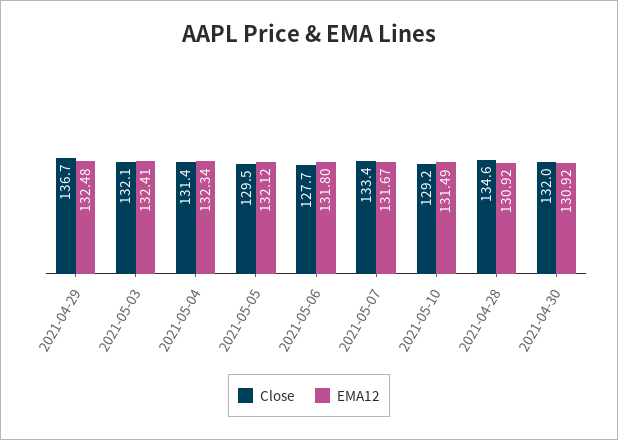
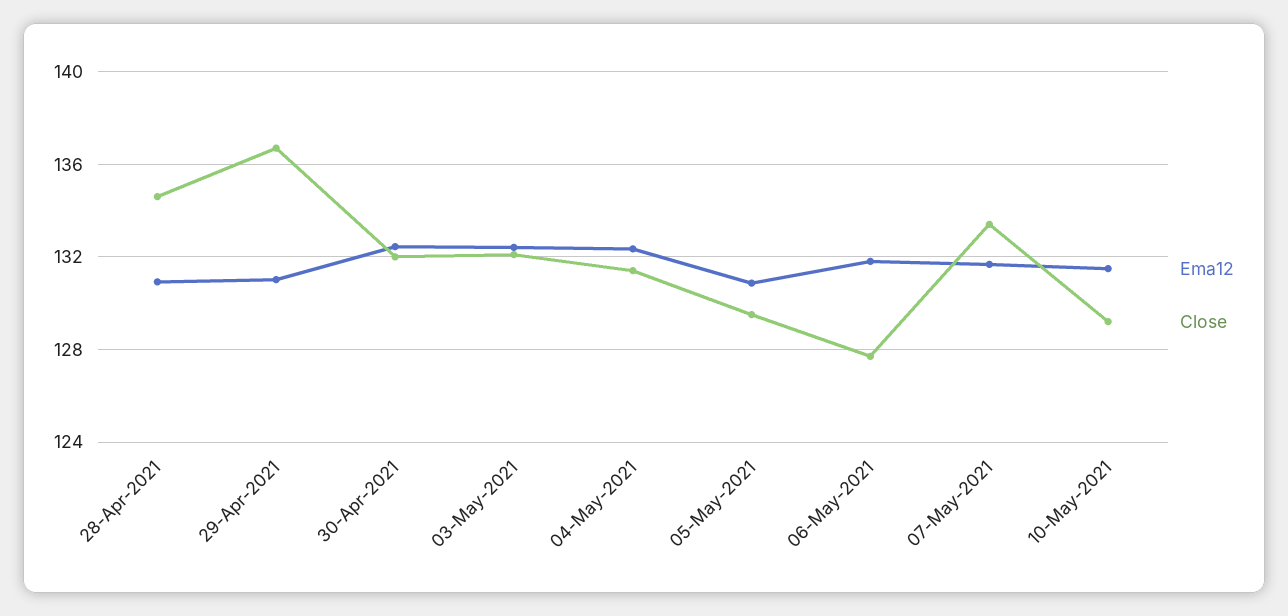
EMA12, 2021-04-29: 132.48 -> 131
EMA12, 2021-05-05: 132.12 -> 131
EMA12, 2021-04-30: 130.92 -> 132.5

